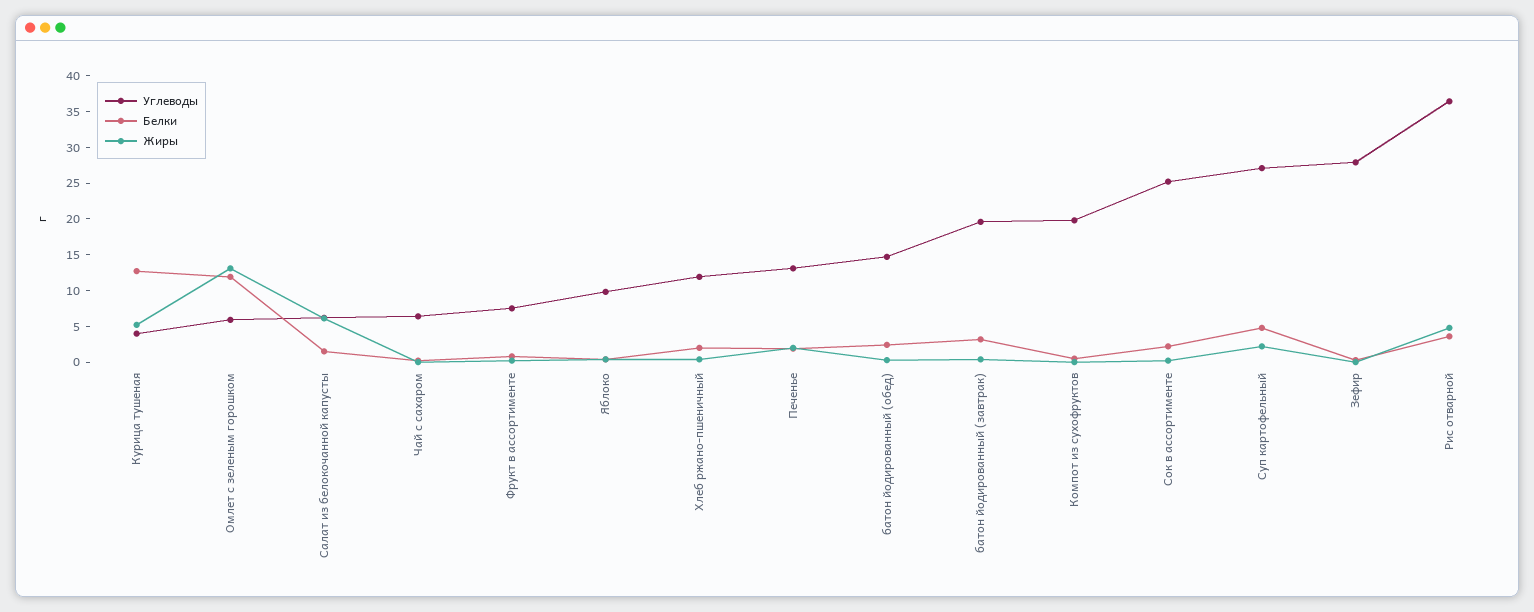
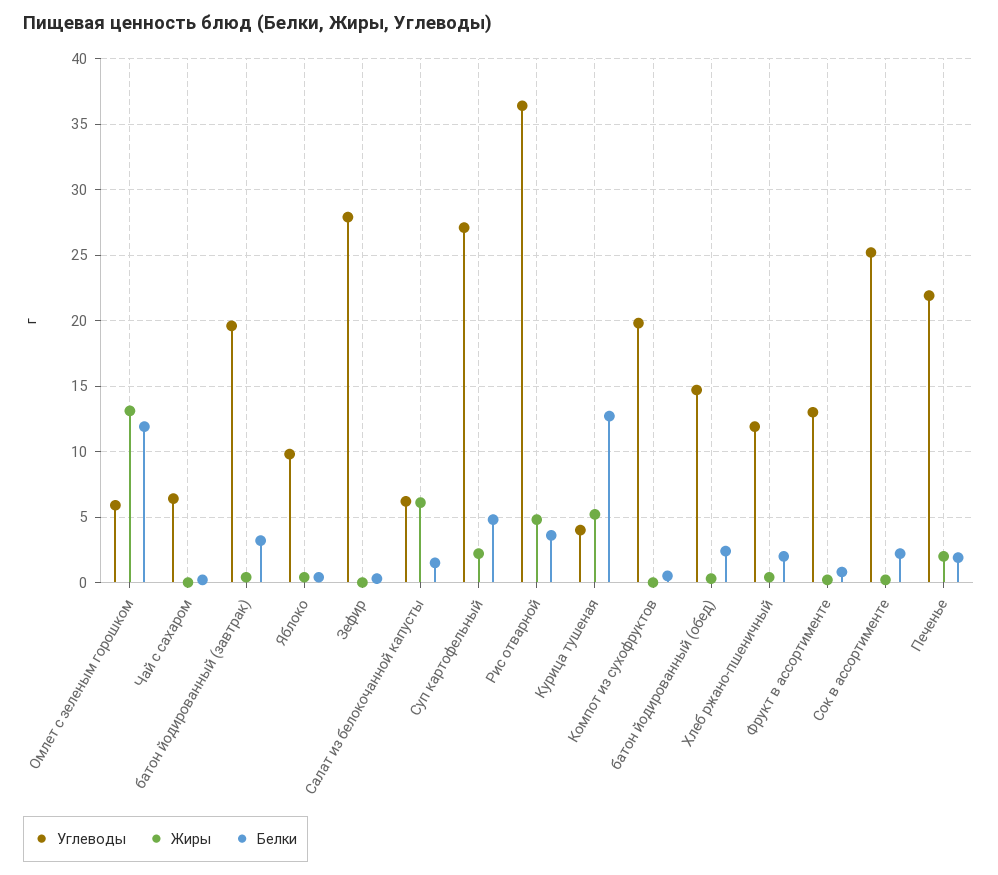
Углеводы, Фрукт в ассортименте: 7.5 -> 13
Углеводы, Печенье: 12.5 -> 22

